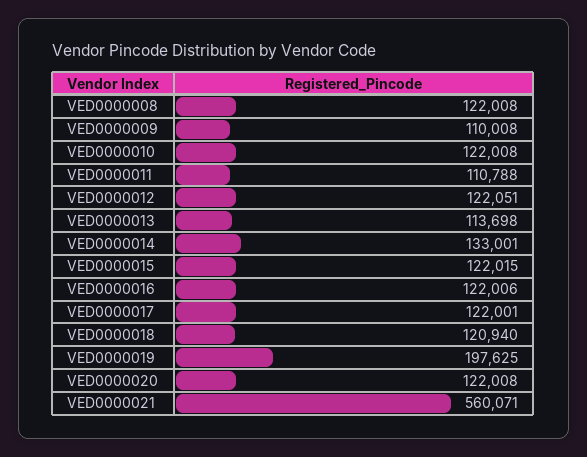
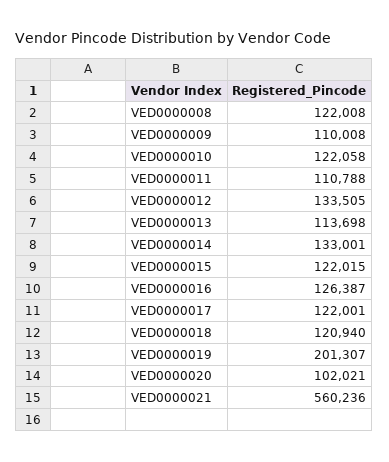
VED0000010: 122008 -> 122058
VED0000012: 122051 -> 133505
VED0000016: 122006 -> 126387
VED0000019: 197625 -> 201307
VED0000020: 122008 -> 102021
VED0000021: 560071 -> 560236

